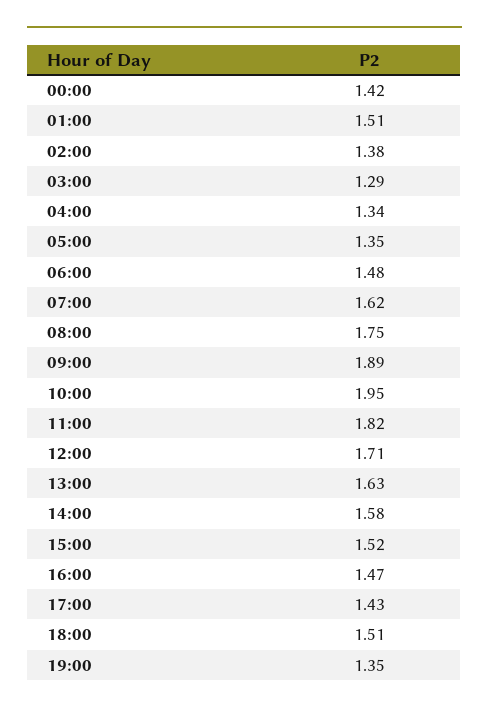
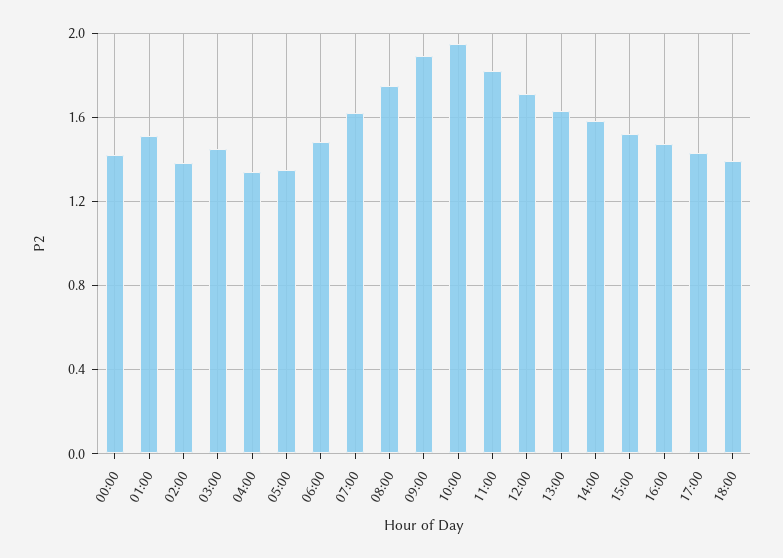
03:00: 1.29 -> 1.45
18:00: 1.51 -> 1.4
19:00: 1.35 -> none

